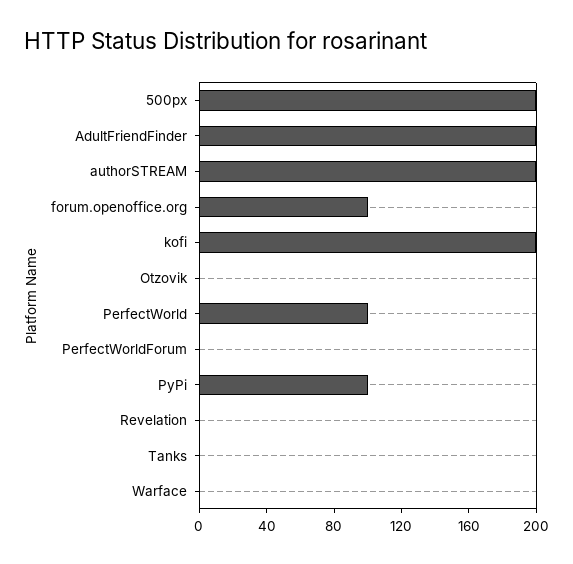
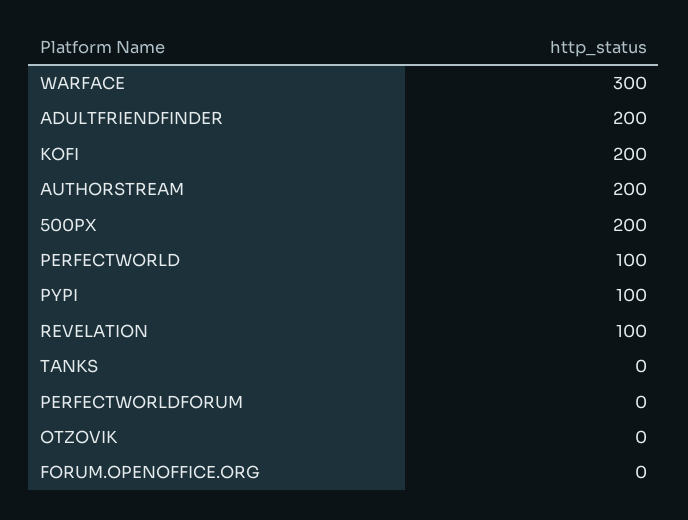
forum.openoffice.org: 100 -> 0
Revelation: 0 -> 100
Warface: 0 -> 300

